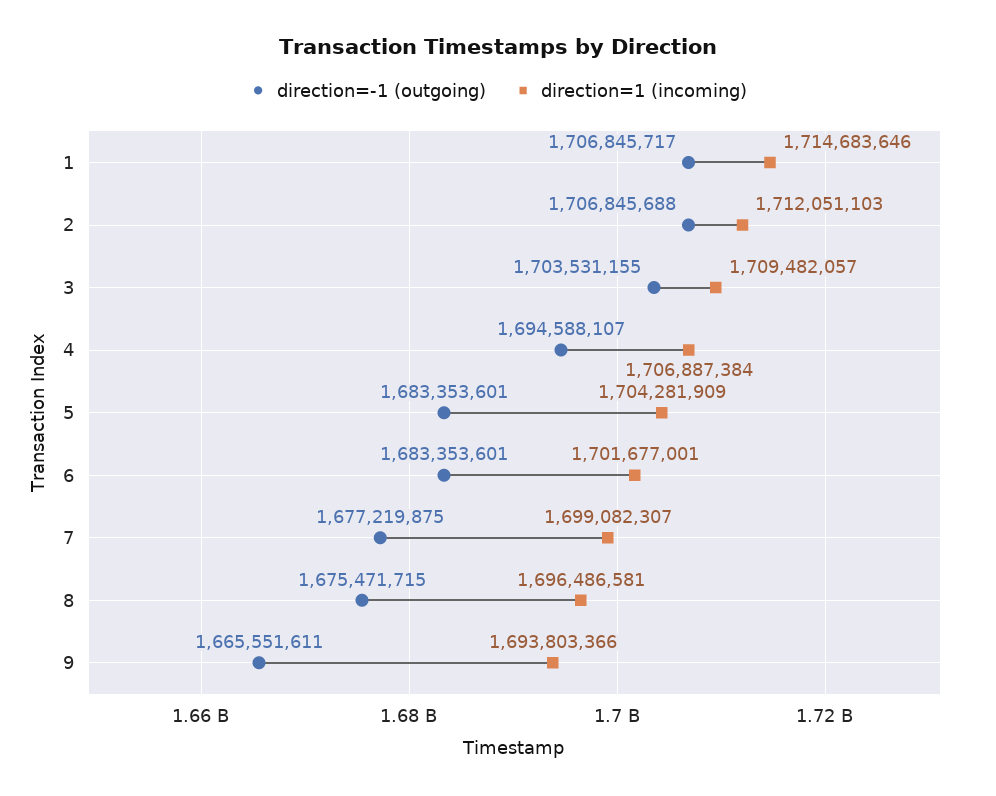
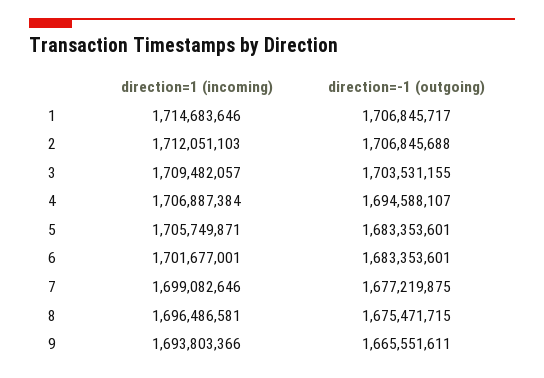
direction=1 (incoming), 5: 1704281909 -> 1705749871
direction=1 (incoming), 7: 1699082307 -> 1699082646

